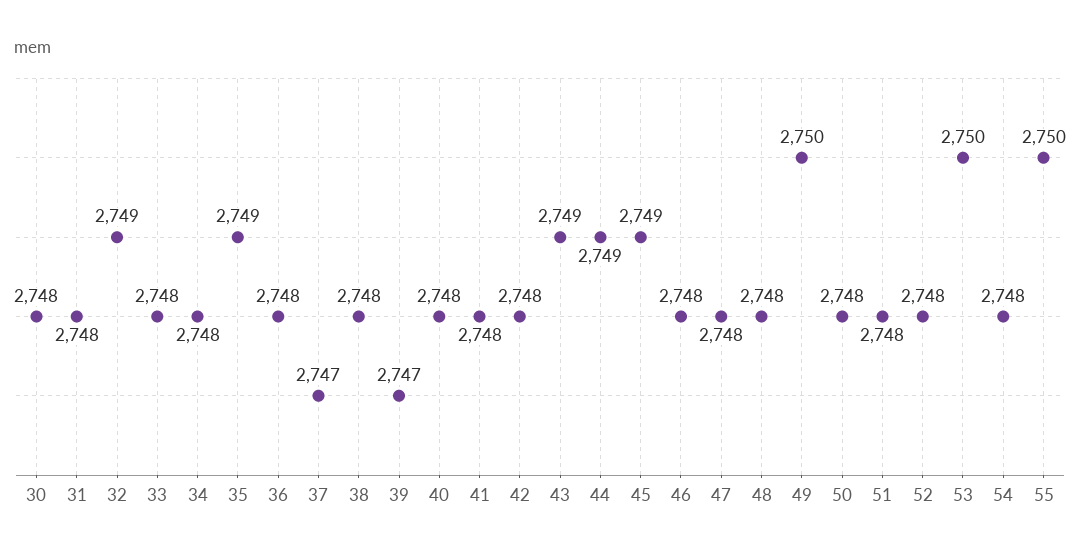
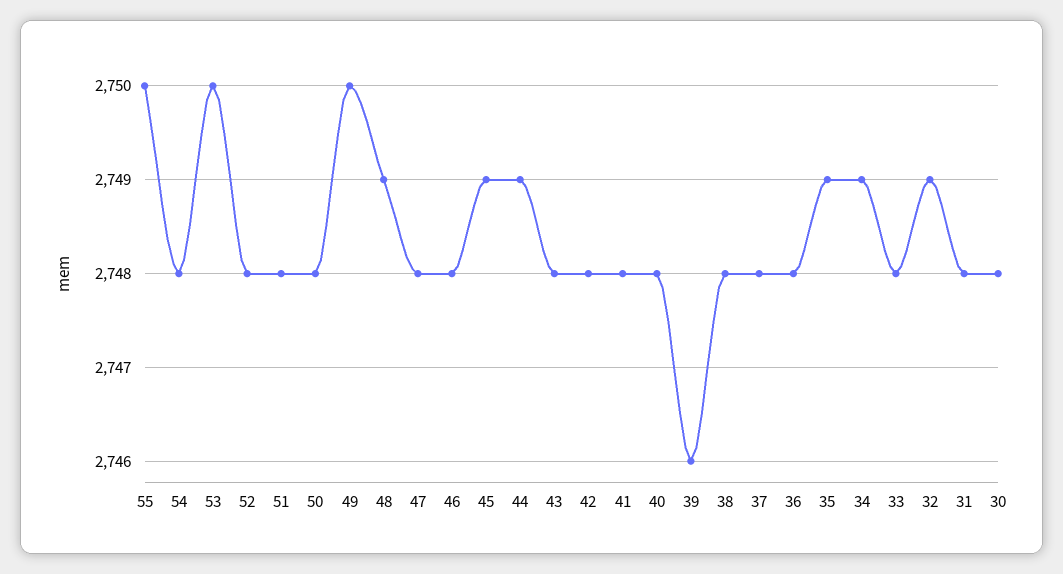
34: 2748 -> 2749
37: 2747 -> 2748
39: 2747 -> 2746
43: 2749 -> 2748
48: 2748 -> 2749

